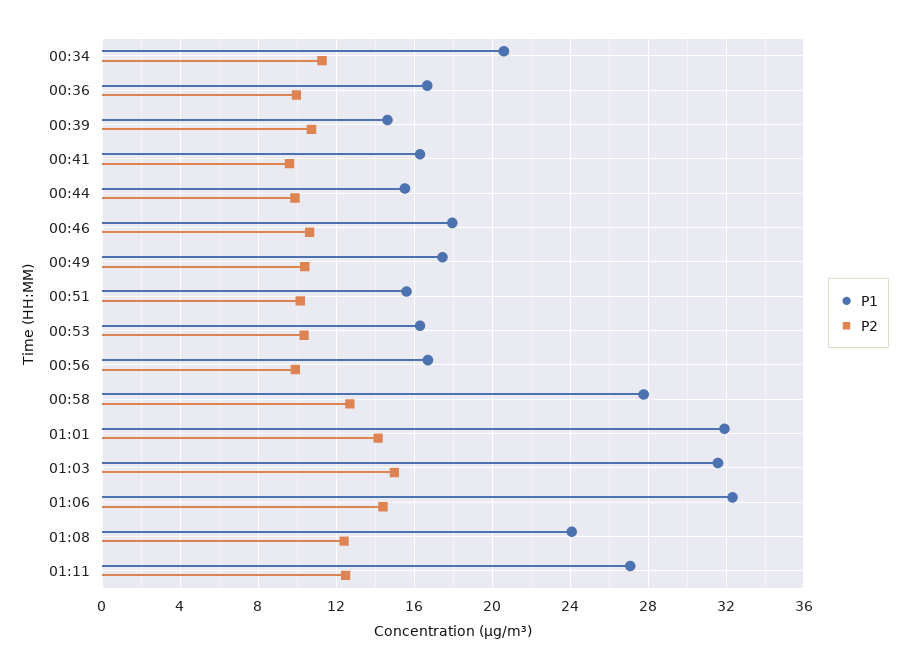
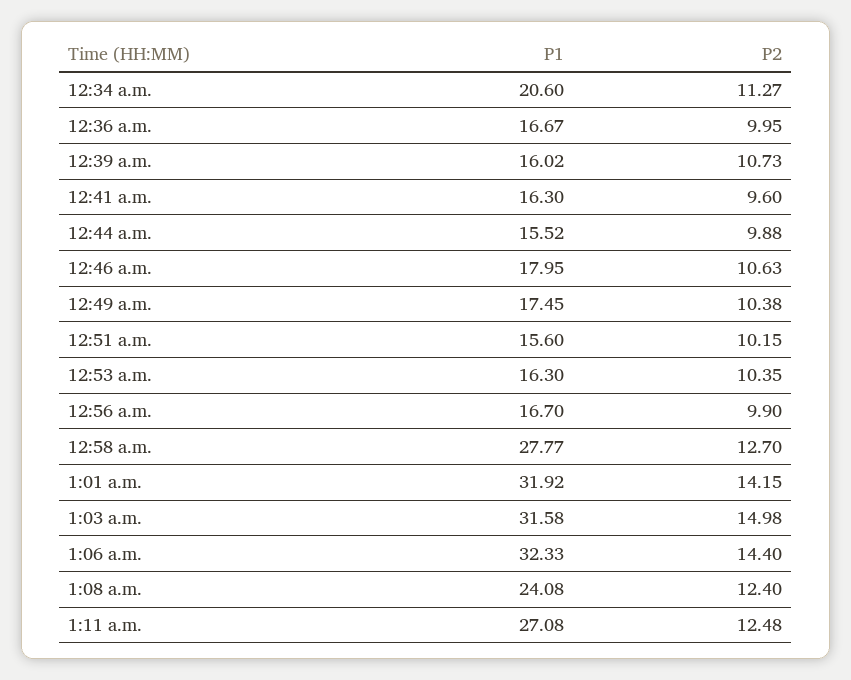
P1, 00:39: 14.5 -> 16.02

